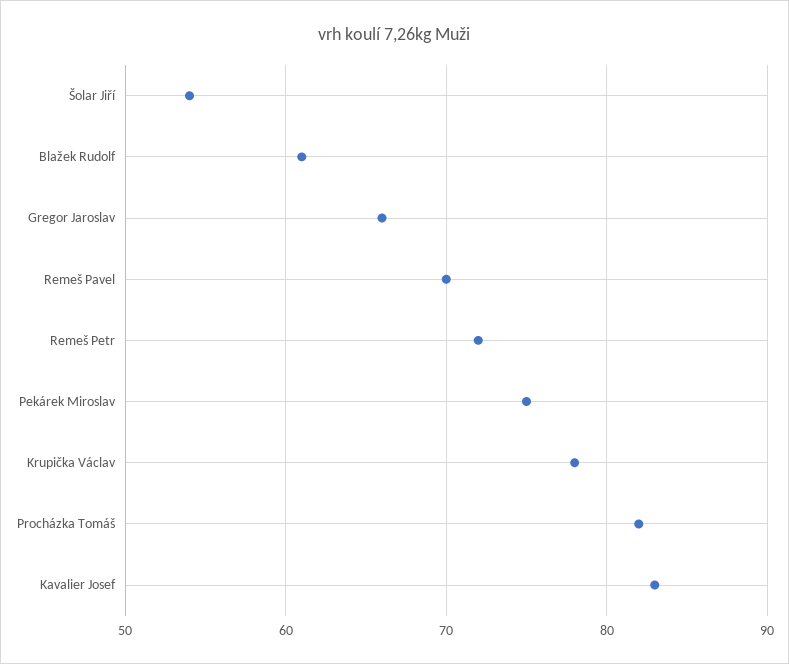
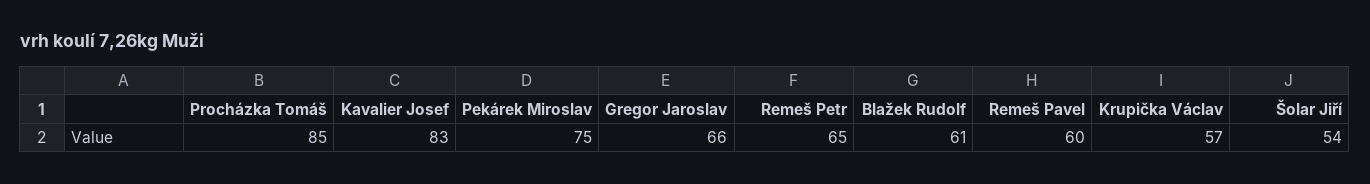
Remeš Pavel: 70 -> 60
Remeš Petr: 72 -> 65
Krupička Václav: 78 -> 57
Procházka Tomáš: 82 -> 85

